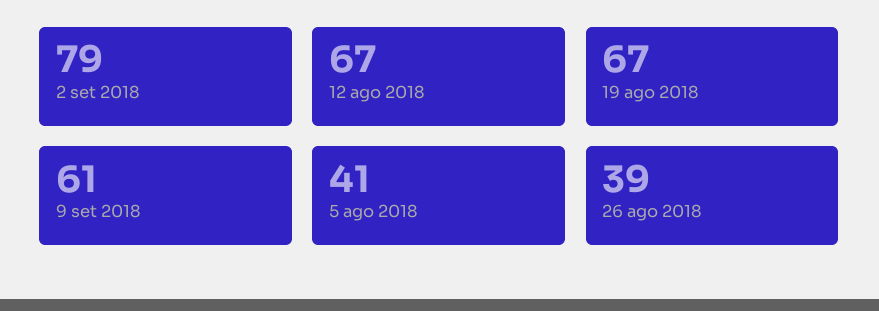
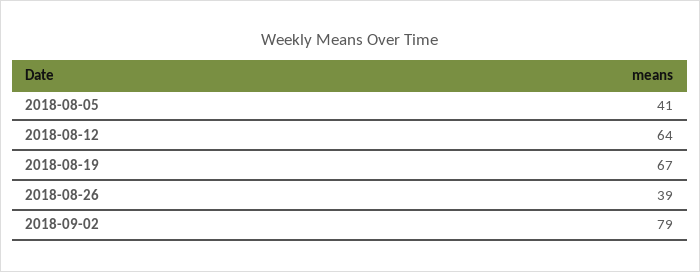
12 ago 2018: 67 -> 64
9 set 2018: 61 -> none

